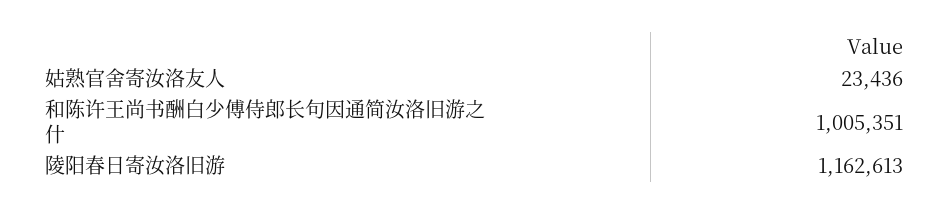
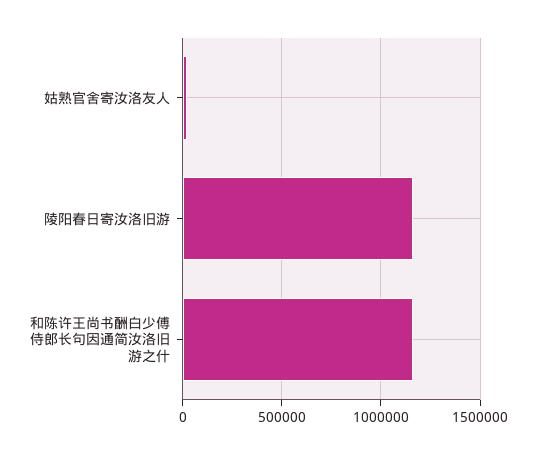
和陈许王尚书酬白少傅侍郎长句因通简汝洛旧游之什: 1005351 -> 1150000

